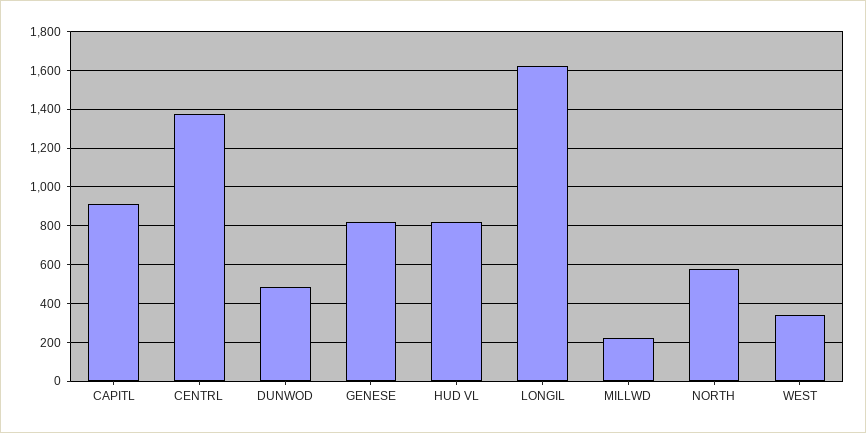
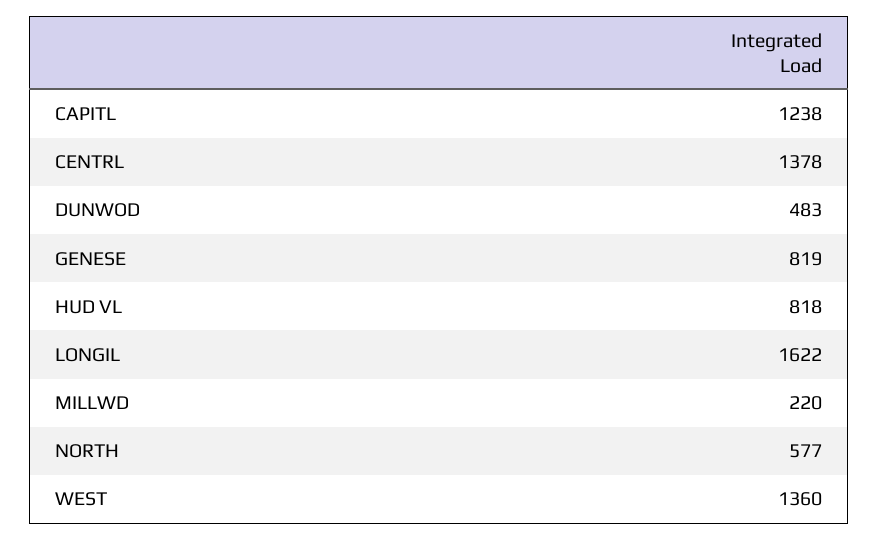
CAPITL: 900 -> 1238
WEST: 350 -> 1360

